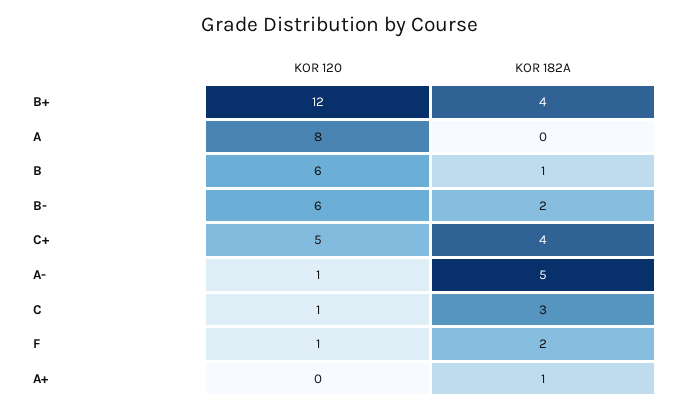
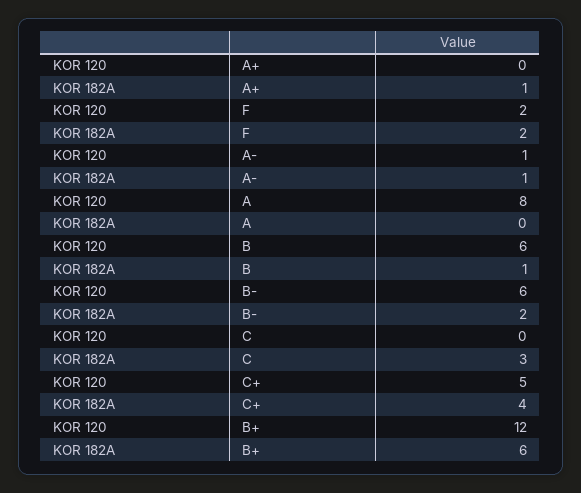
KOR 182A, B+: 4 -> 6
KOR 182A, A-: 5 -> 1
KOR 120, C: 1 -> 0
KOR 120, F: 1 -> 2

